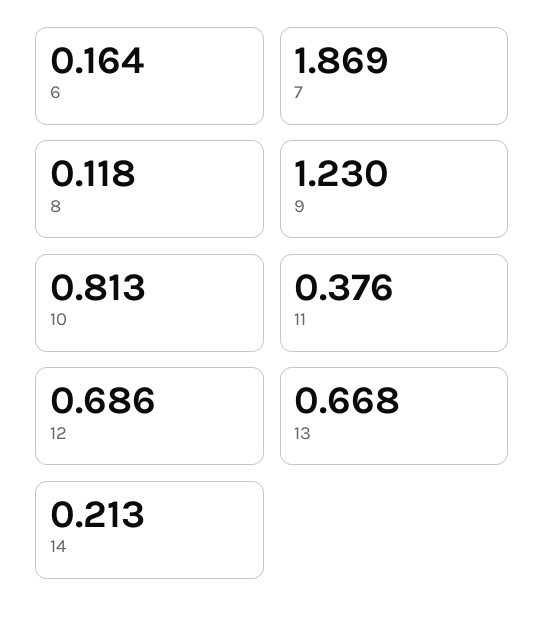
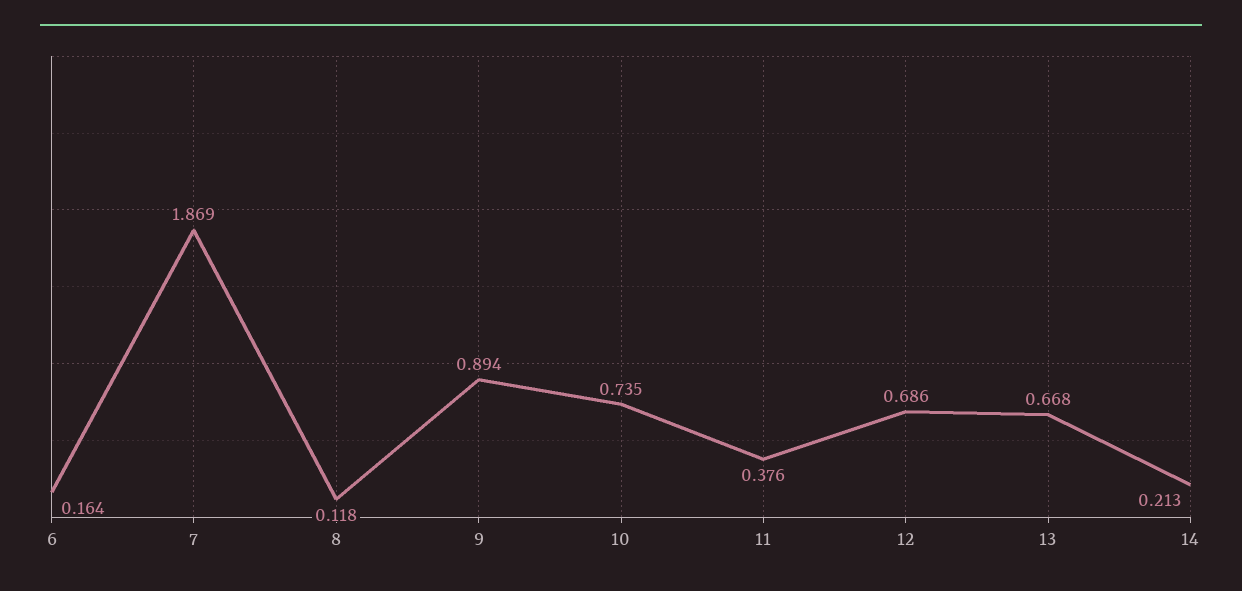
9: 1.23 -> 0.894
10: 0.813 -> 0.735

